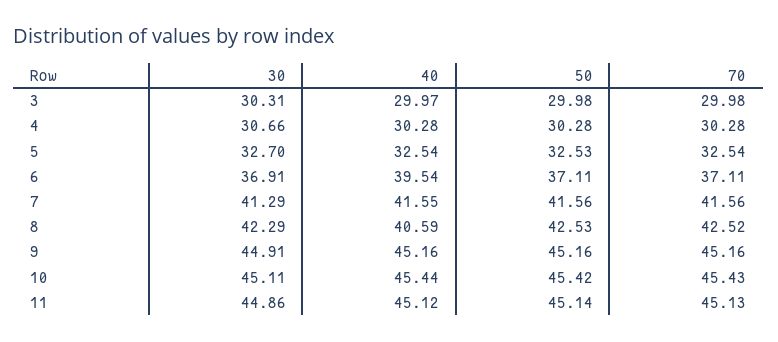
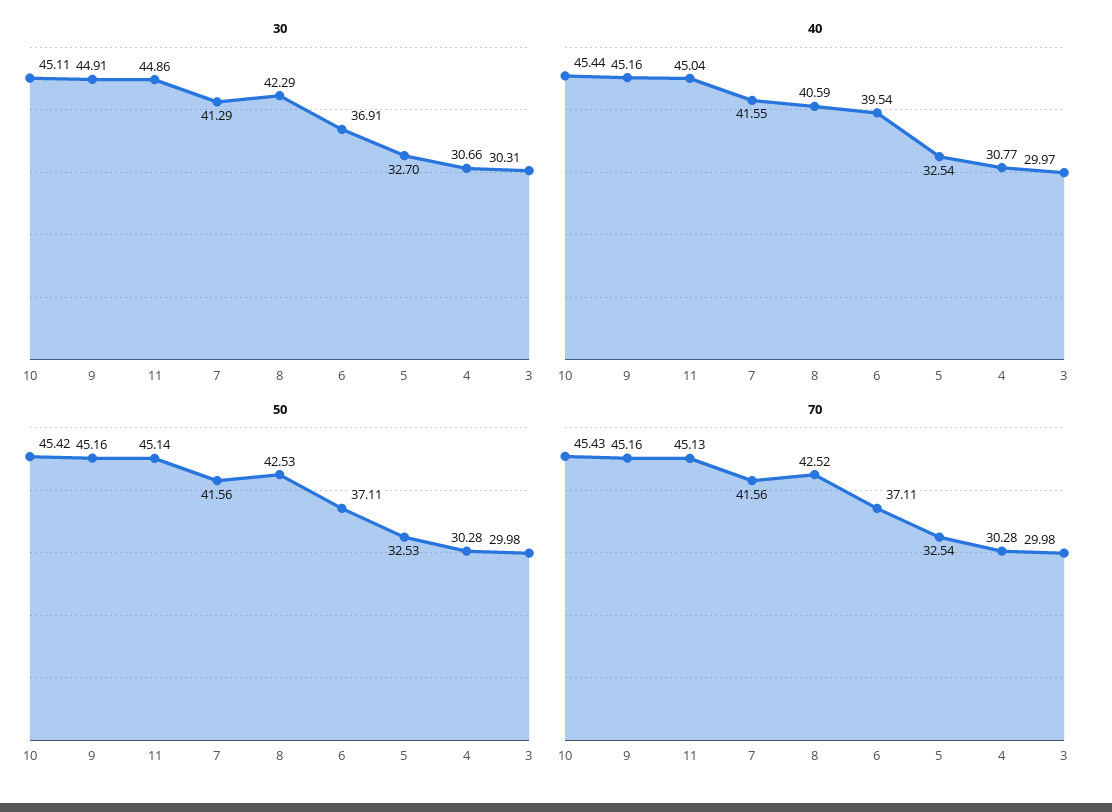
40, 4: 30.28 -> 30.77
40, 11: 45.12 -> 45.04

